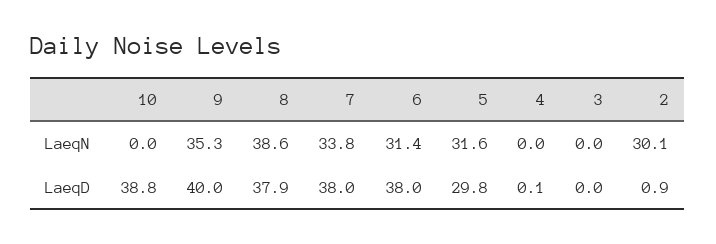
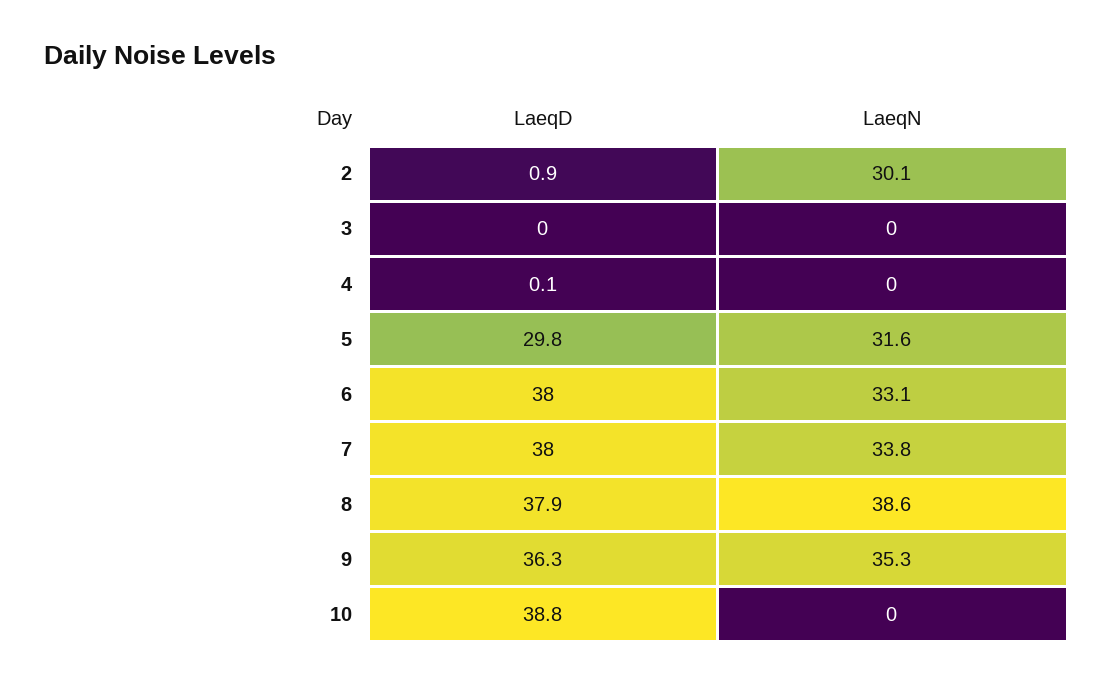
6, LaeqN: 31.4 -> 33.1
9, LaeqD: 40 -> 36.3

